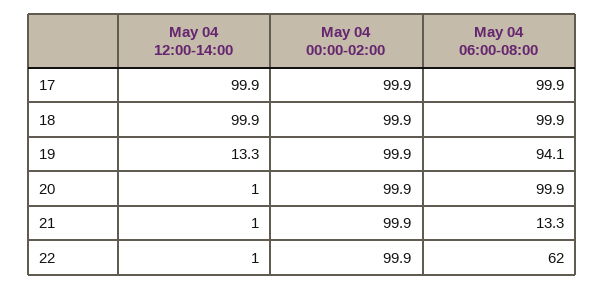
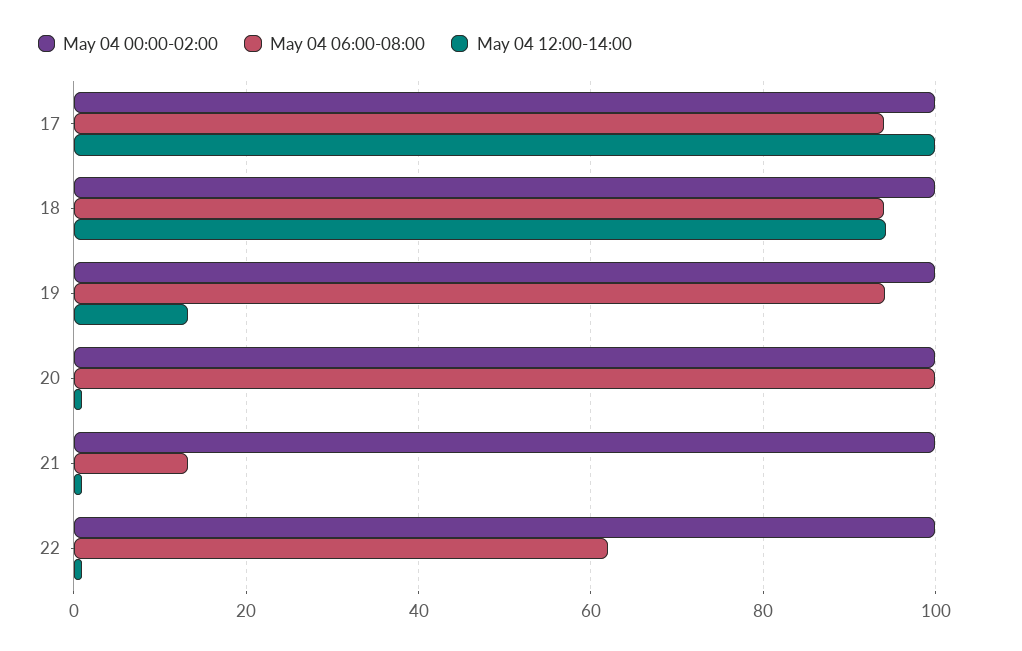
May 04 06:00-08:00, 17: 99.9 -> 94
May 04 12:00-14:00, 18: 99.9 -> 94
May 04 06:00-08:00, 18: 99.9 -> 94

